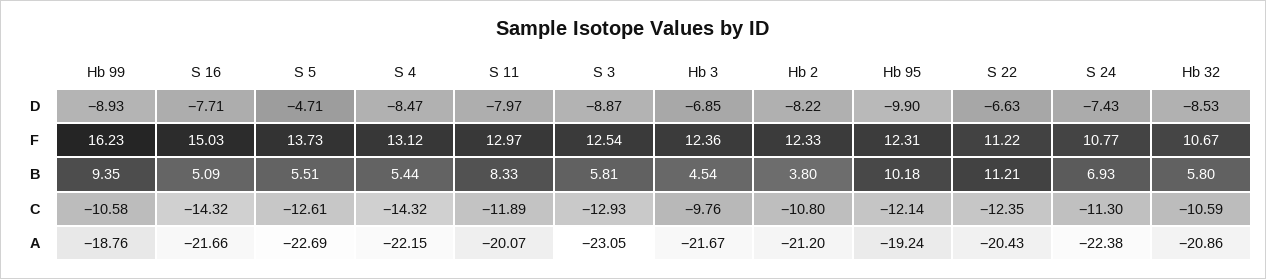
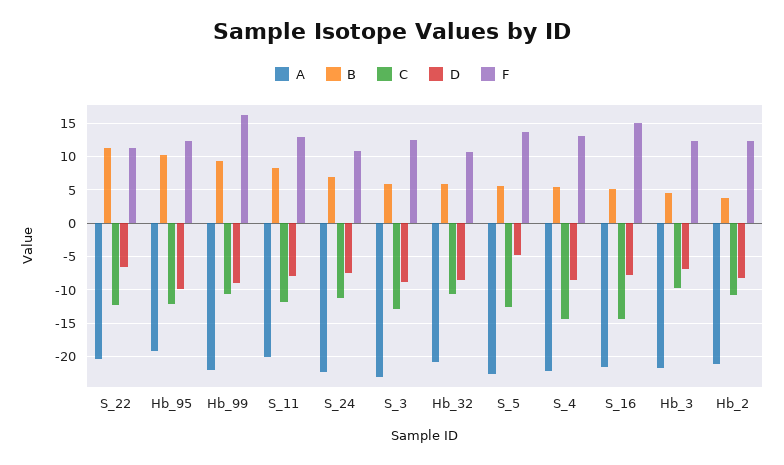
A, Hb 99: -18.76 -> -22

